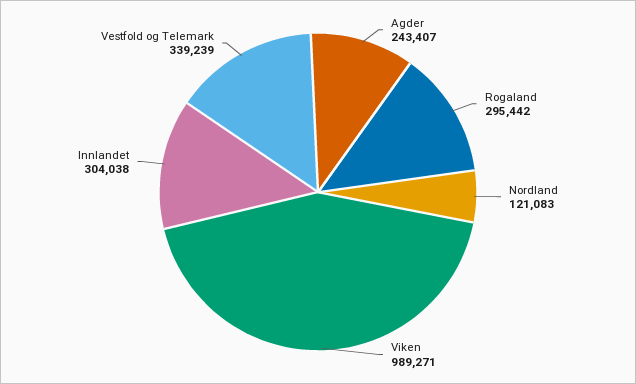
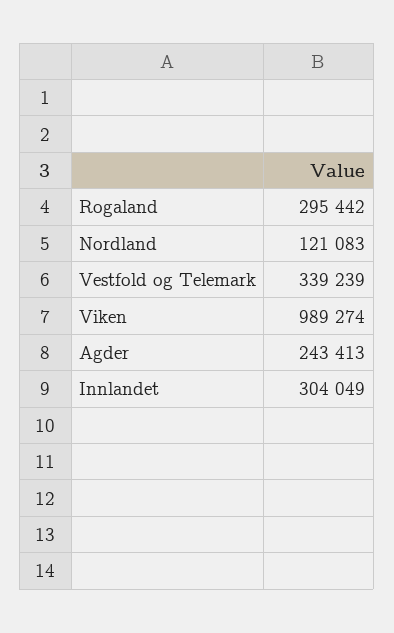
Agder: 243407 -> 243413
Viken: 989271 -> 989274
Innlandet: 304038 -> 304049

